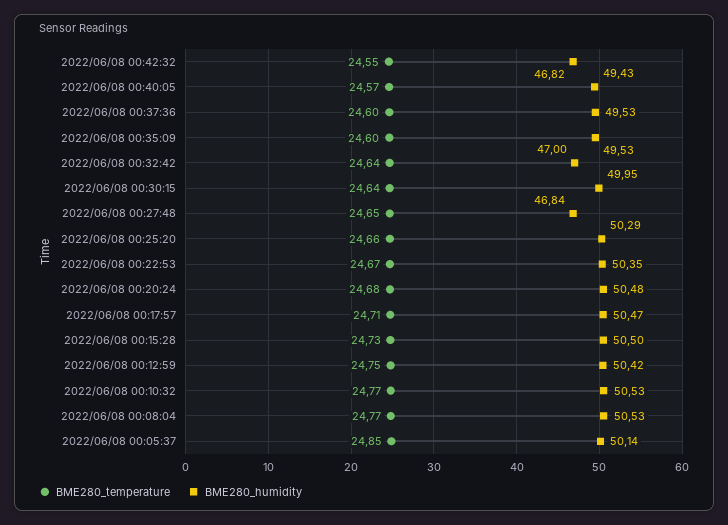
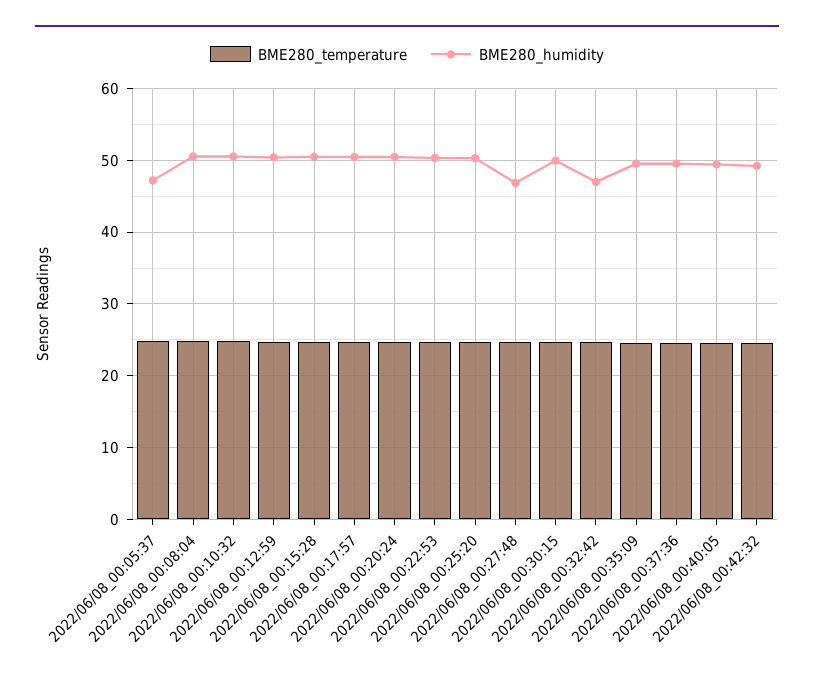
BME280_humidity, 2022/06/08 00:42:32: 46.82 -> 49
BME280_humidity, 2022/06/08 00:05:37: 50.14 -> 47

